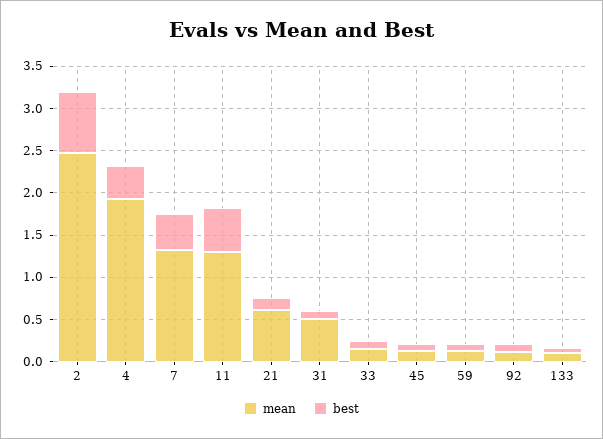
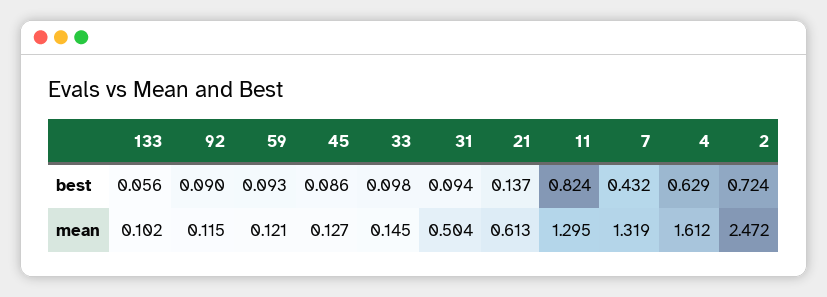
mean, 4: 1.9 -> 1.612
best, 4: 0.4 -> 0.629
best, 11: 0.5 -> 0.824

